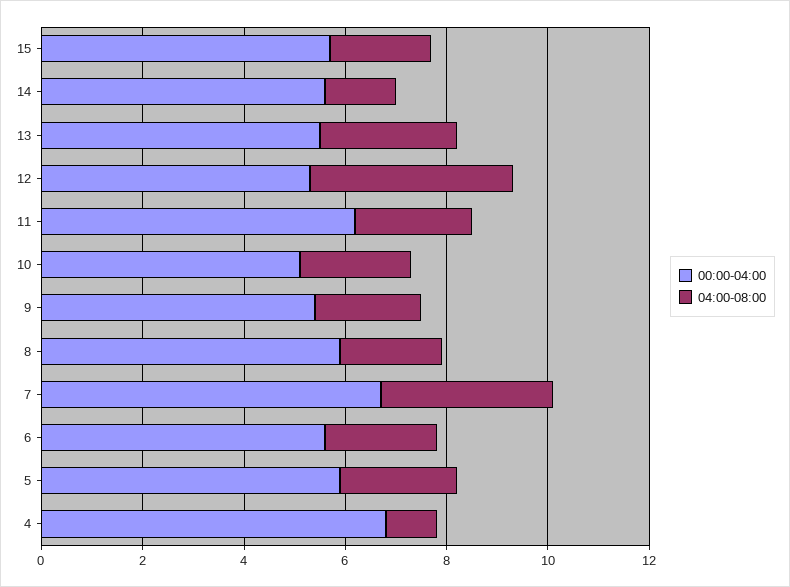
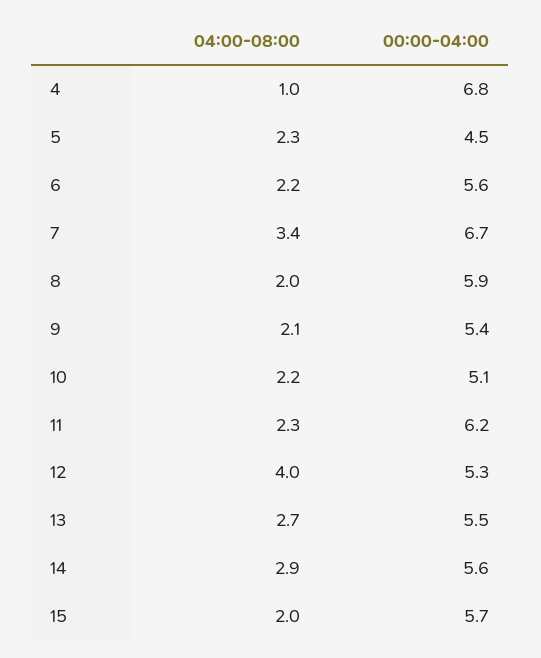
04:00-08:00, 14: 1.5 -> 2.9
00:00-04:00, 5: 6 -> 4.5

